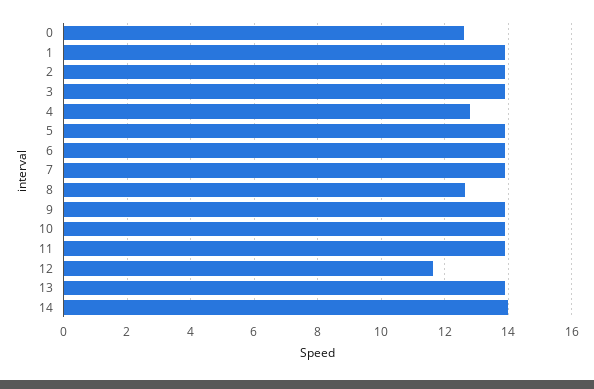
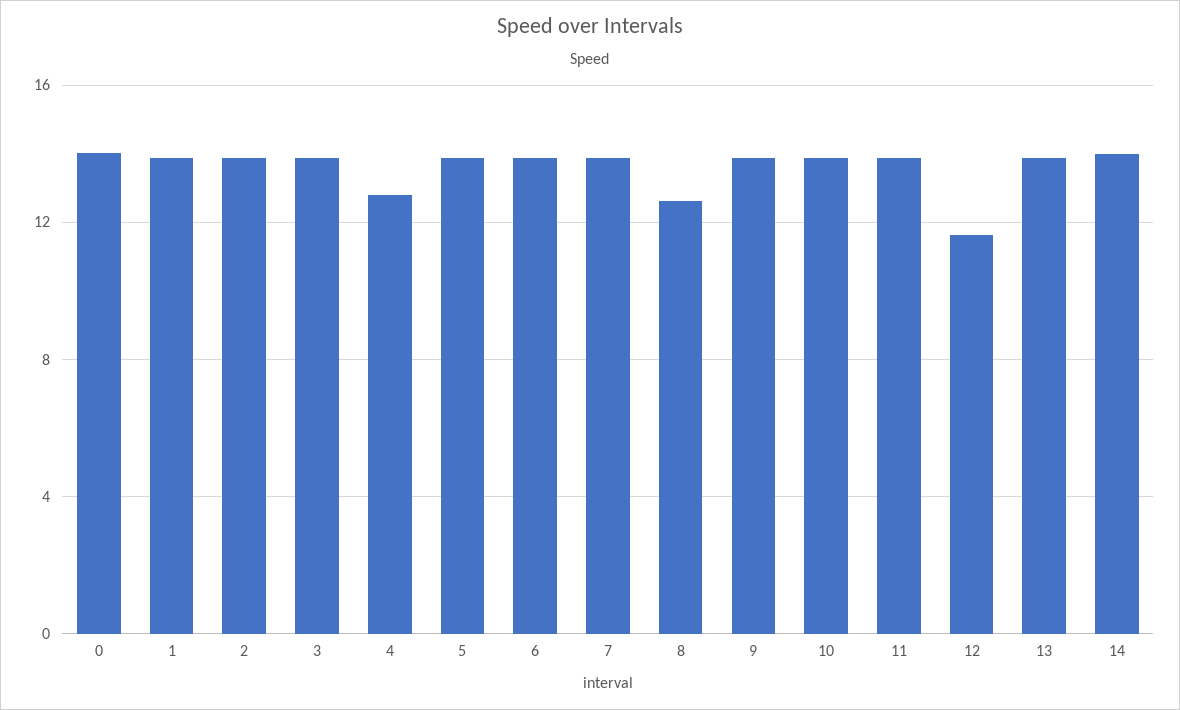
0: 12.6 -> 14

